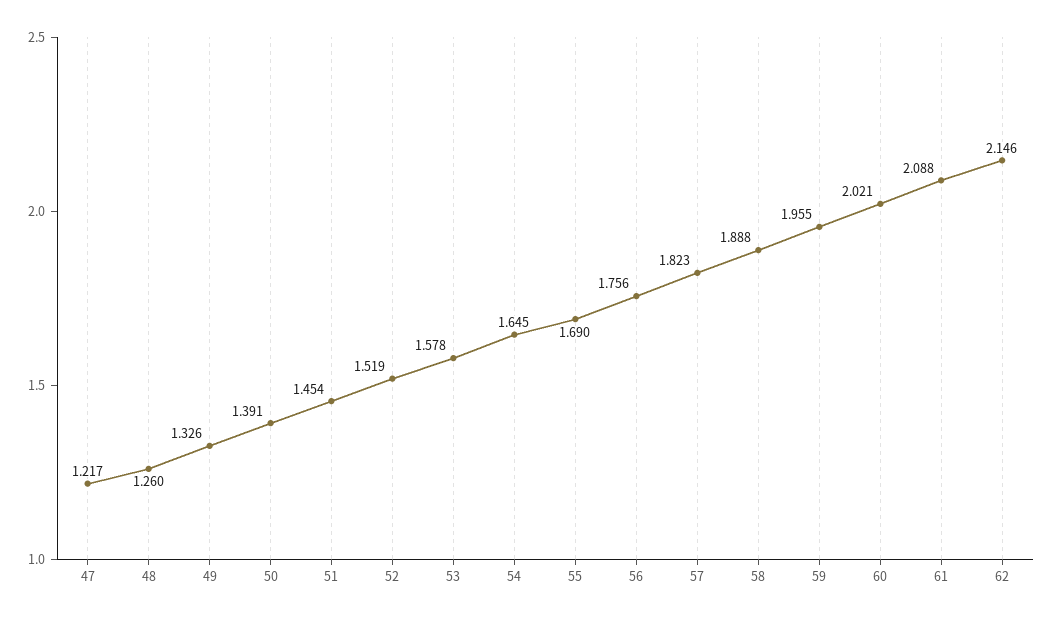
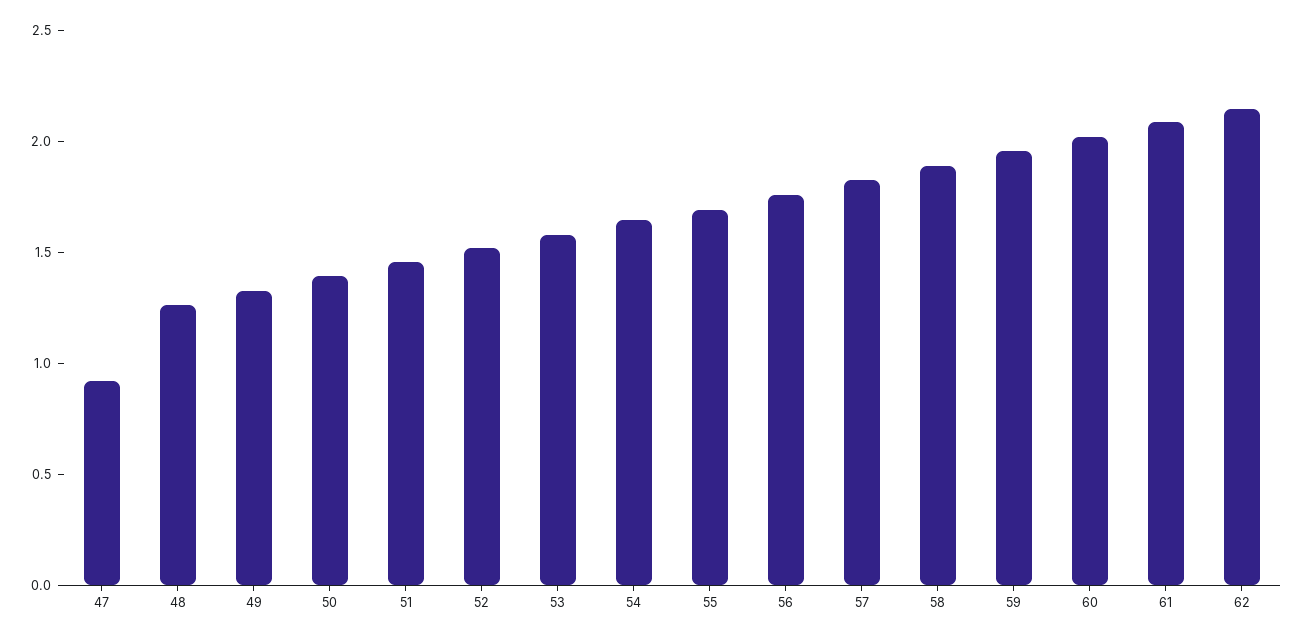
47: 1.217 -> 0.9

